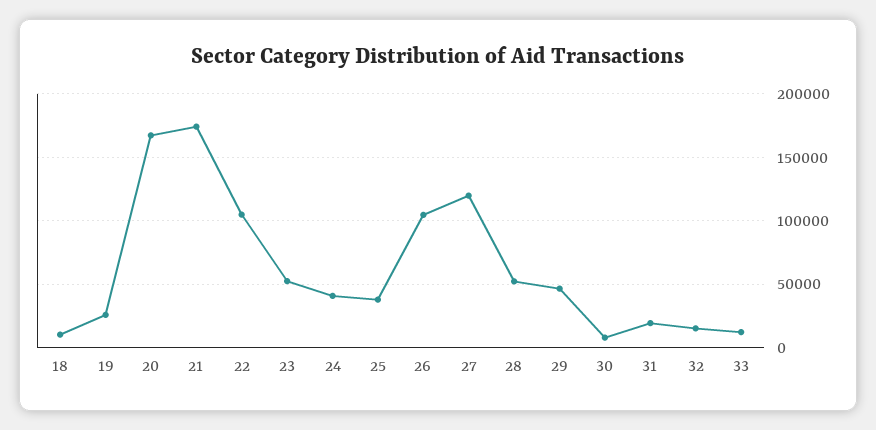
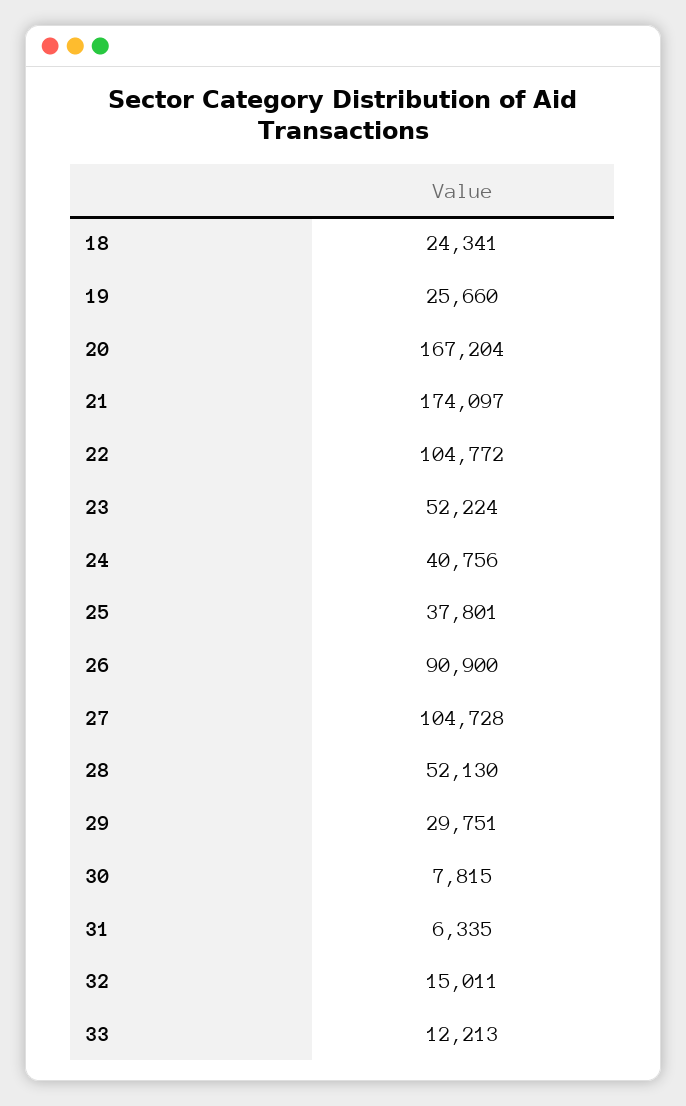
18: 10000 -> 24341
26: 105000 -> 90900
27: 120000 -> 104728
29: 45000 -> 29751
31: 20000 -> 6335

